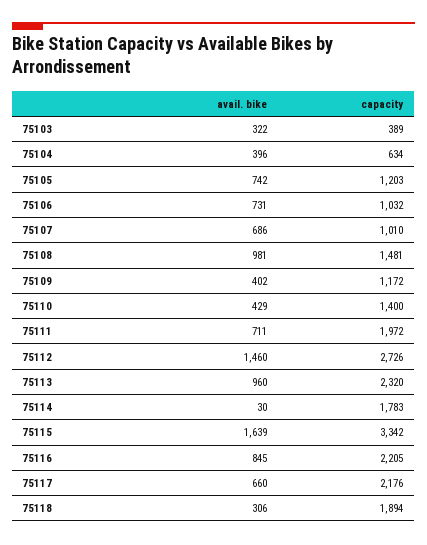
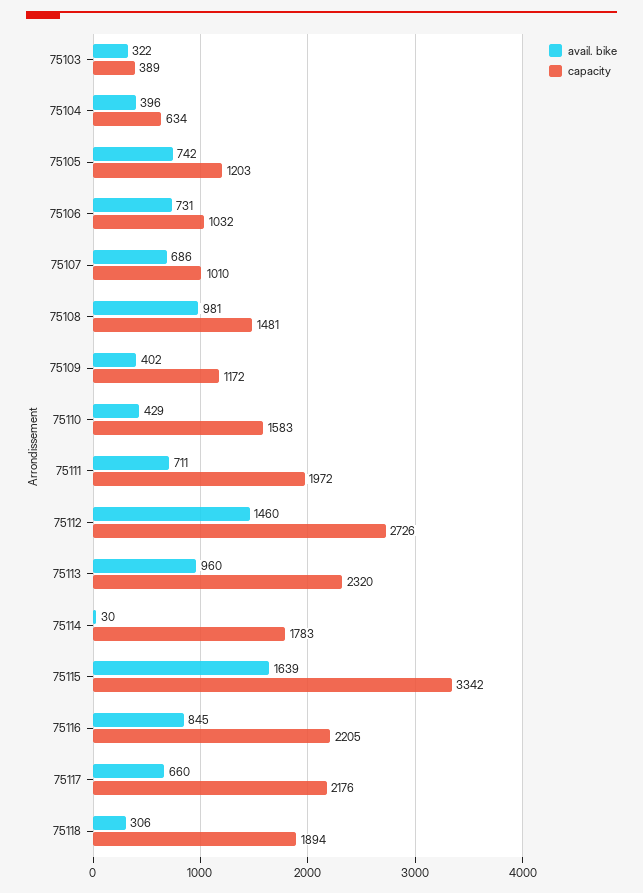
capacity, 75110: 1400 -> 1583

